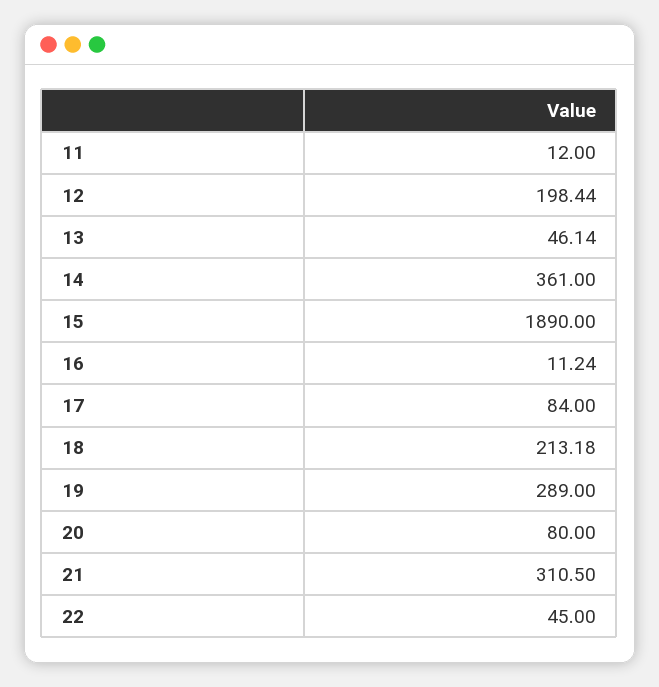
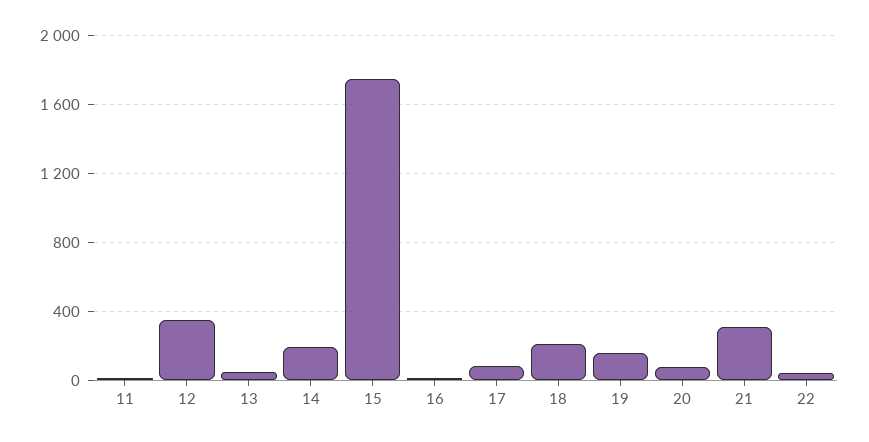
12: 198.44 -> 350
14: 361 -> 200
15: 1890 -> 1750
19: 289 -> 150

